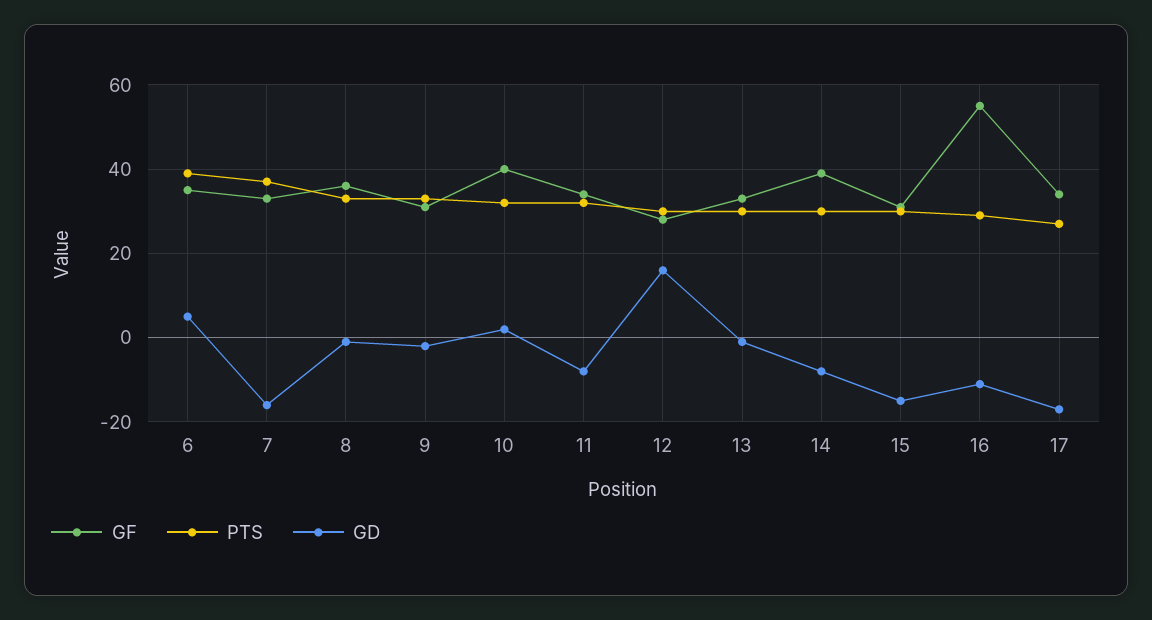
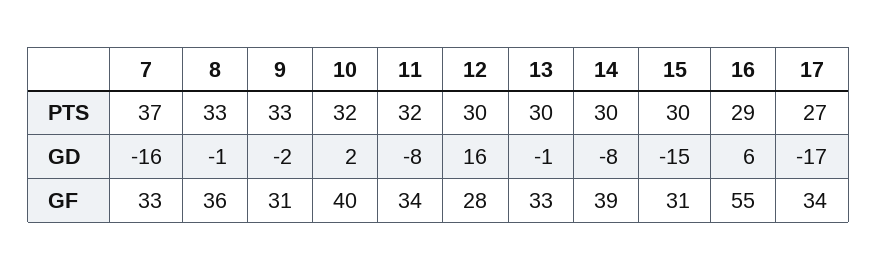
GF, 6: 35 -> none
PTS, 6: 40 -> none
GD, 6: 5 -> none
GD, 16: -10 -> 6

